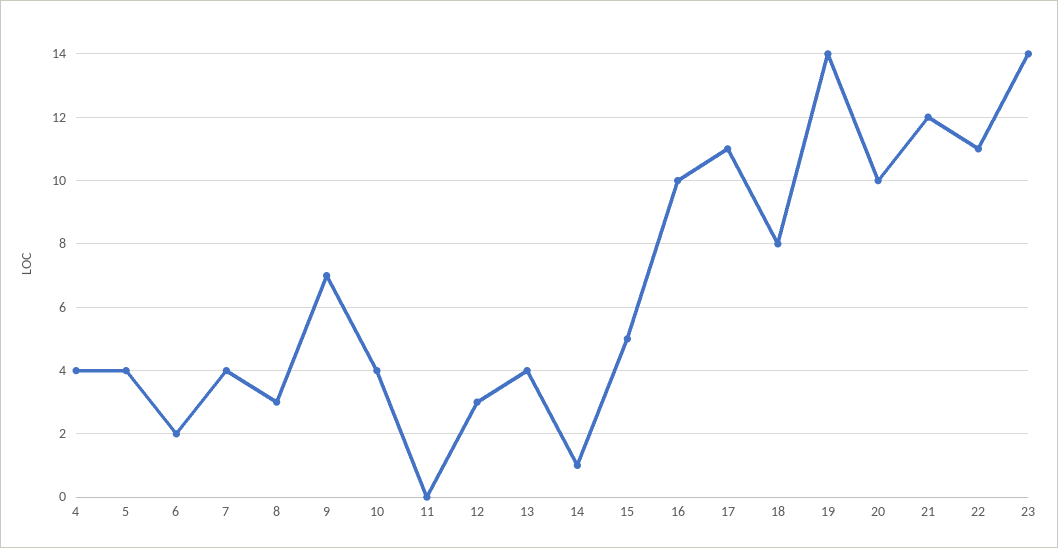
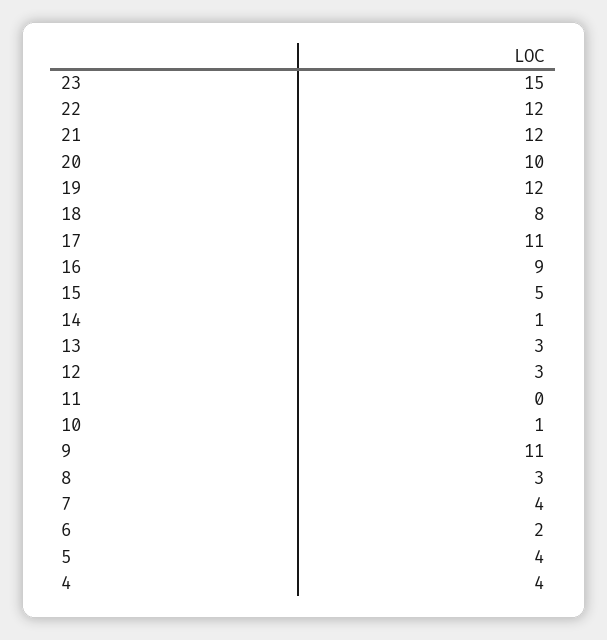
9: 7 -> 11
10: 4 -> 1
13: 4 -> 3
16: 10 -> 9
19: 14 -> 12
22: 11 -> 12
23: 14 -> 15

